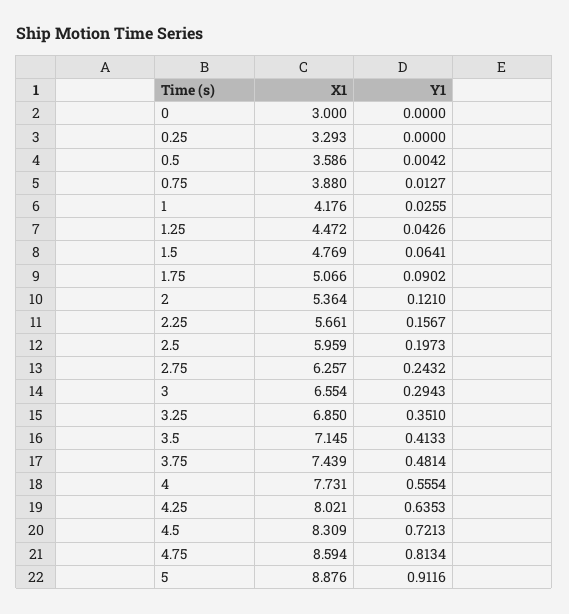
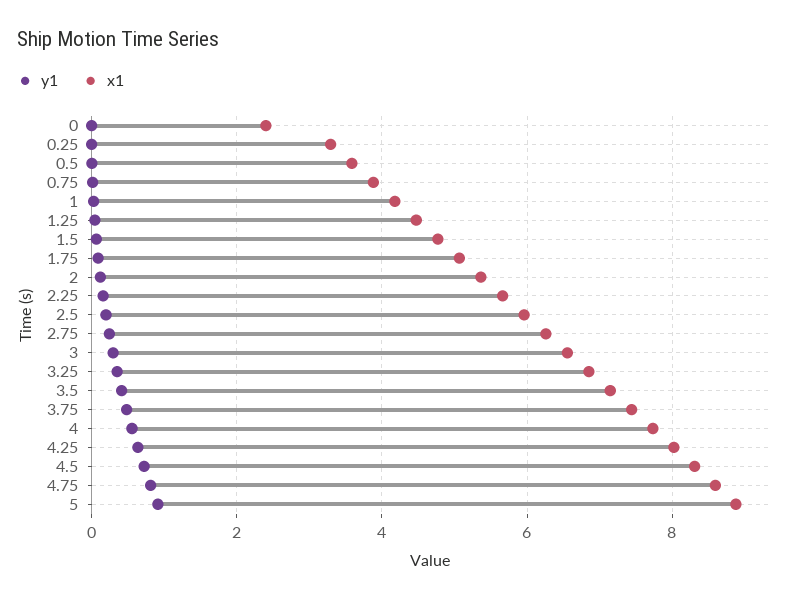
X1, 0: 3 -> 2.4

